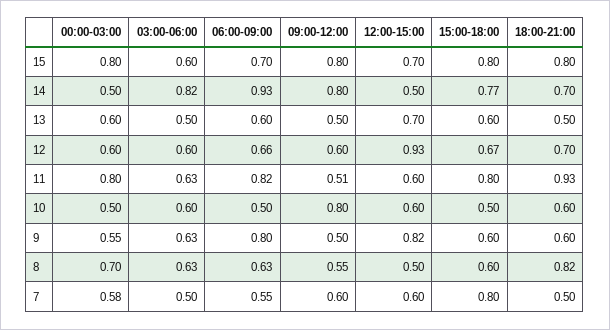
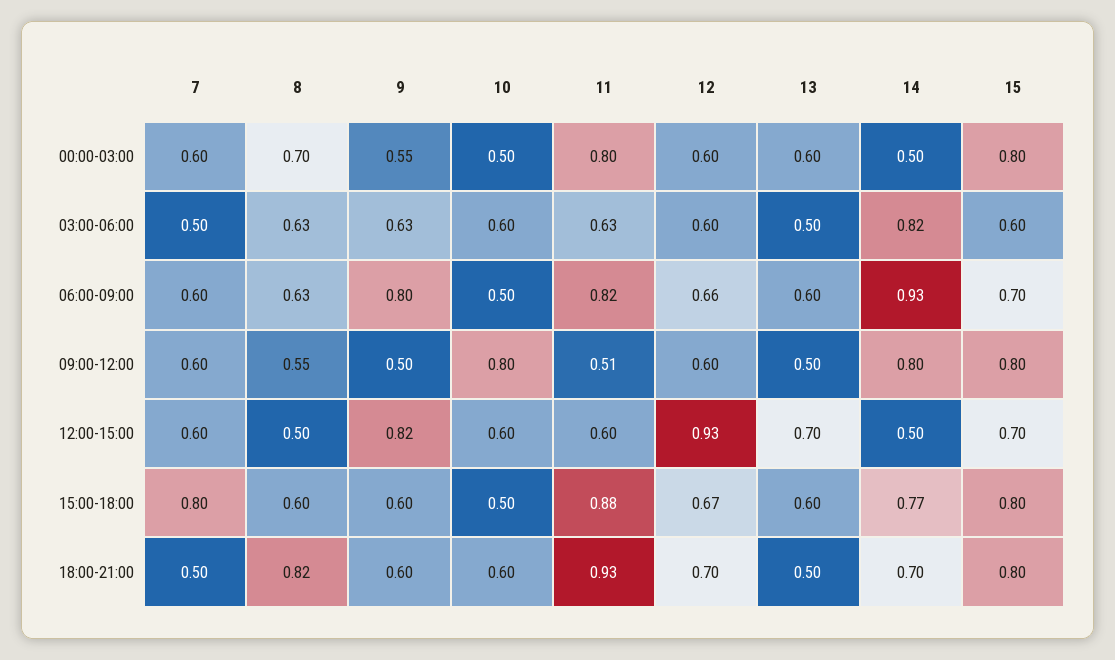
15:00-18:00, 11: 0.8 -> 0.88
00:00-03:00, 7: 0.58 -> 0.6
06:00-09:00, 7: 0.55 -> 0.6

